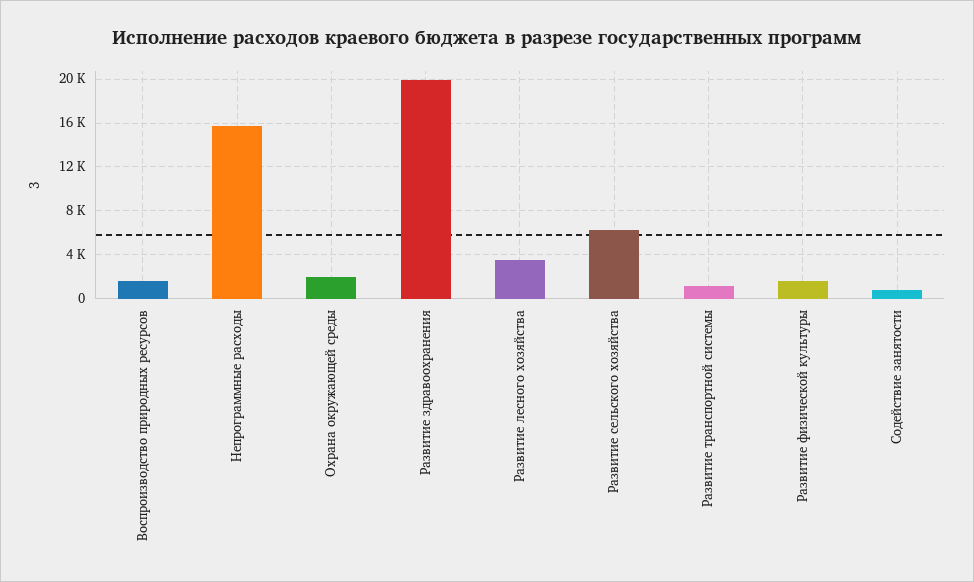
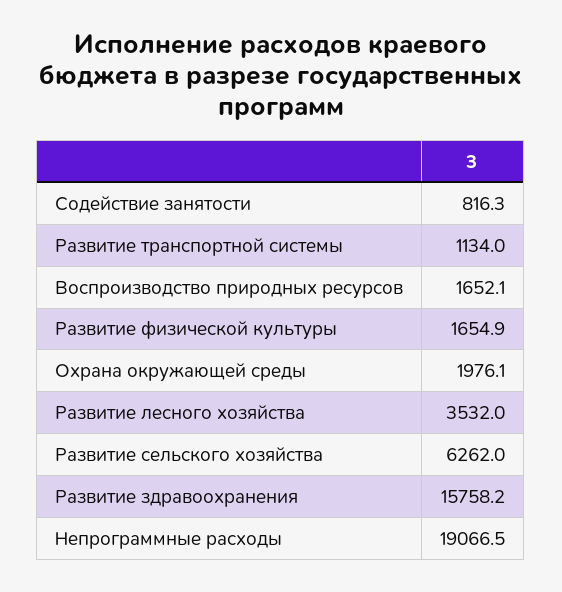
Непрограммные расходы: 16000 -> 19066.5
Развитие здравоохранения: 20000 -> 15758.2

